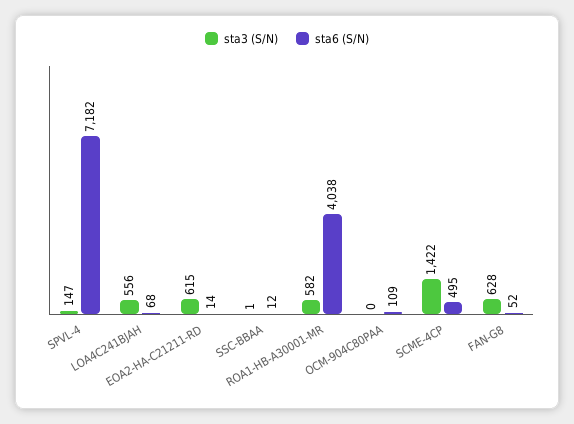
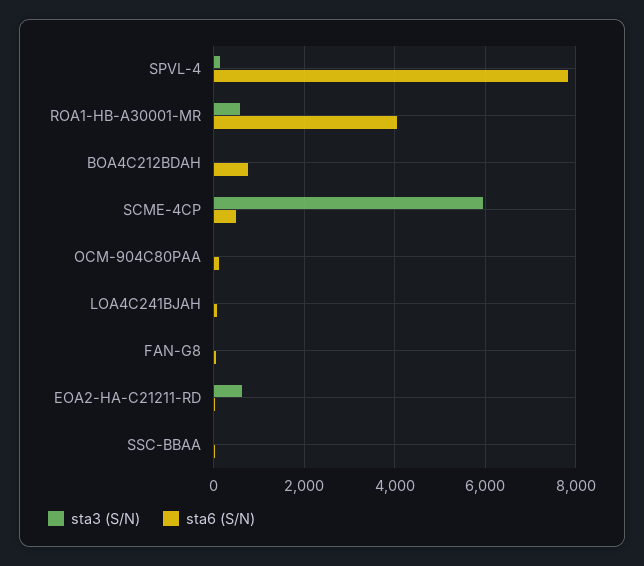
sta6 (S/N), SPVL-4: 7182 -> 7800
sta3 (S/N), LOA4C241BJAH: 556 -> 0
sta3 (S/N), SCME-4CP: 1422 -> 6000
sta3 (S/N), FAN-G8: 628 -> 0
sta3 (S/N), BOA4C212BDAH: none -> 0
sta6 (S/N), BOA4C212BDAH: none -> 800

